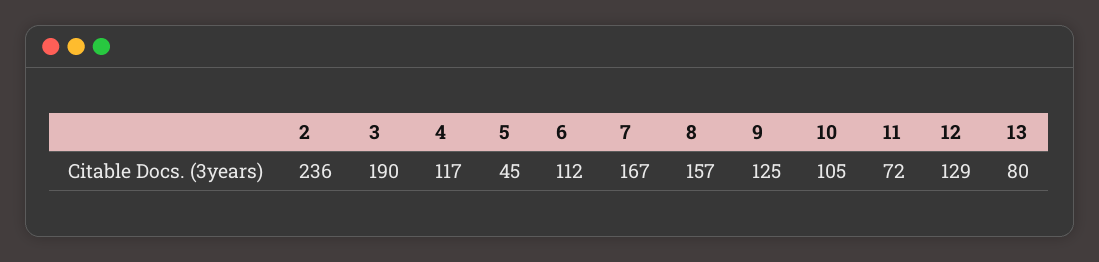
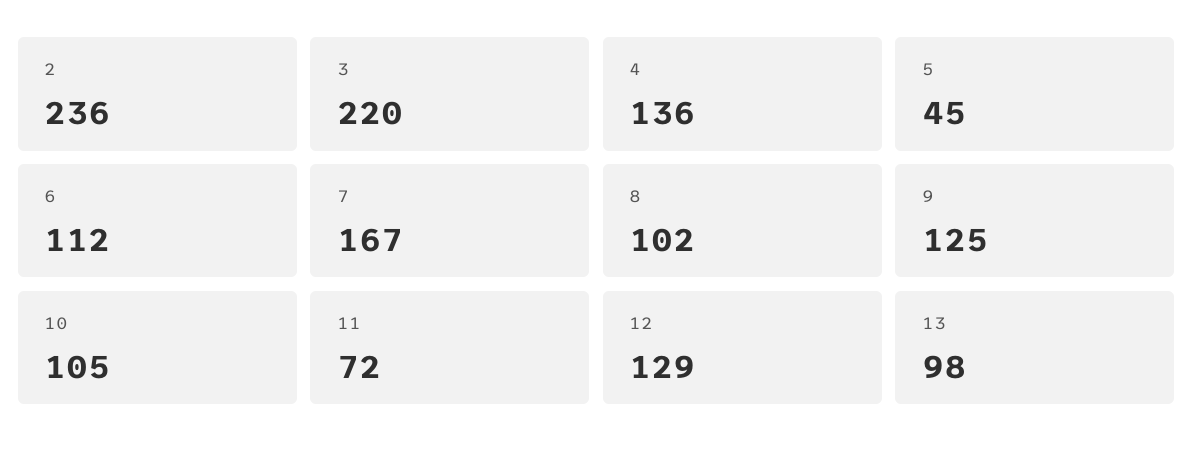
3: 190 -> 220
4: 117 -> 136
8: 157 -> 102
13: 80 -> 98

